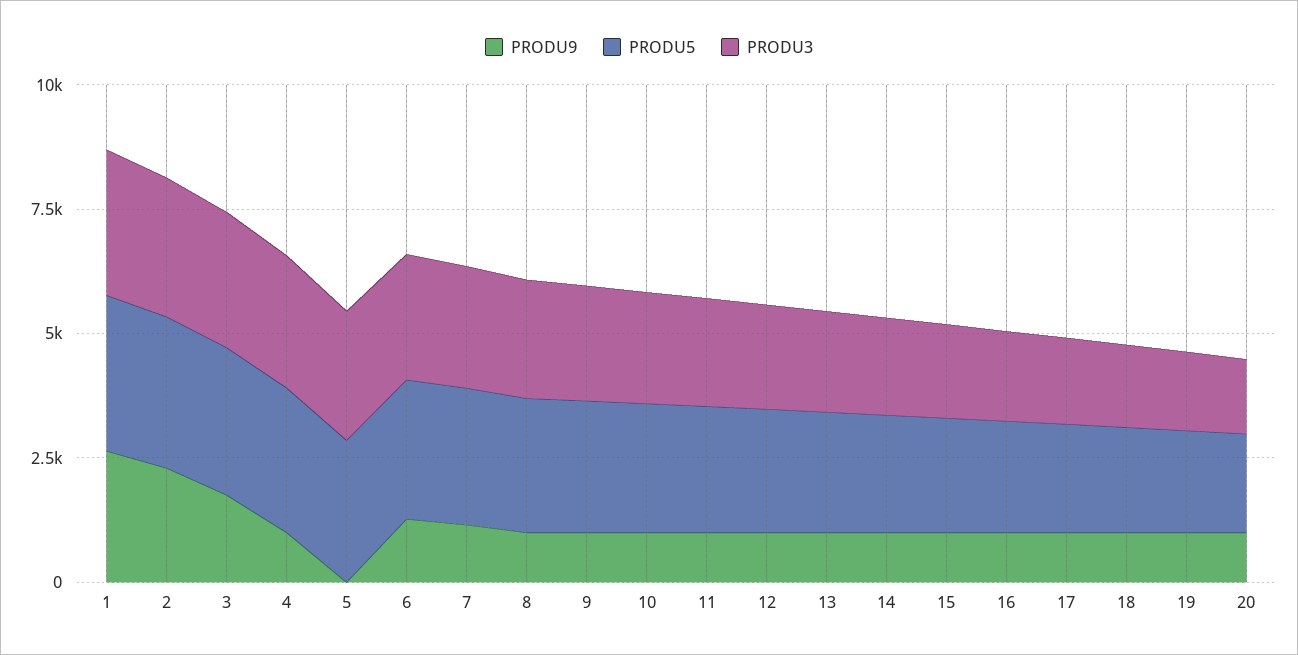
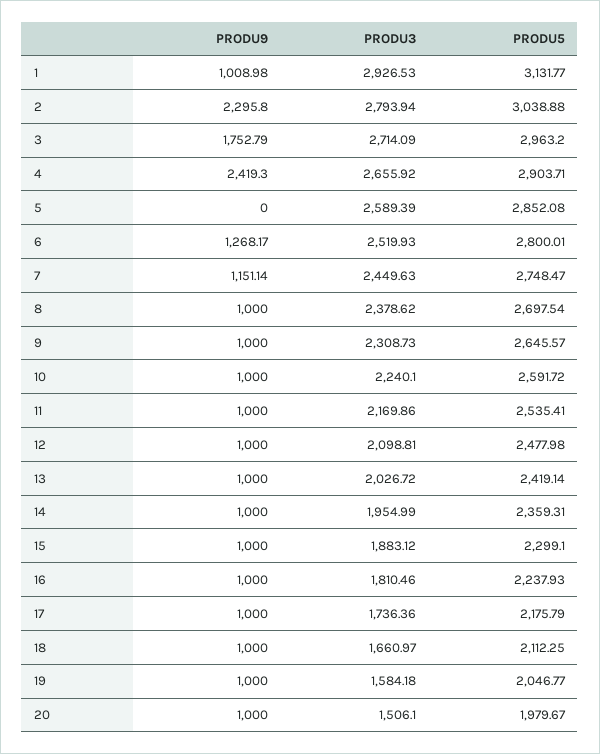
PRODU9, 1: 2500 -> 1008.98
PRODU9, 4: 1000 -> 2419.3

